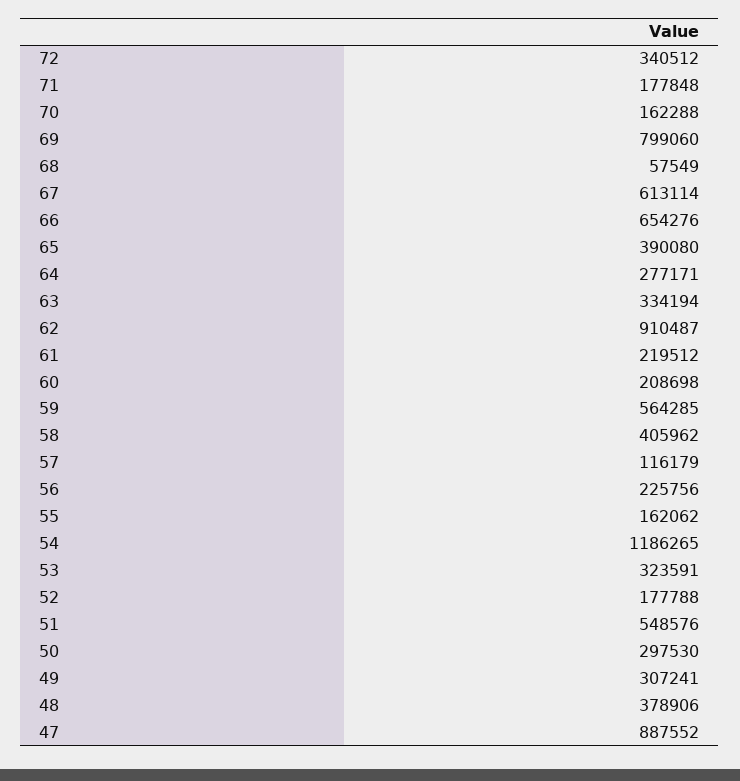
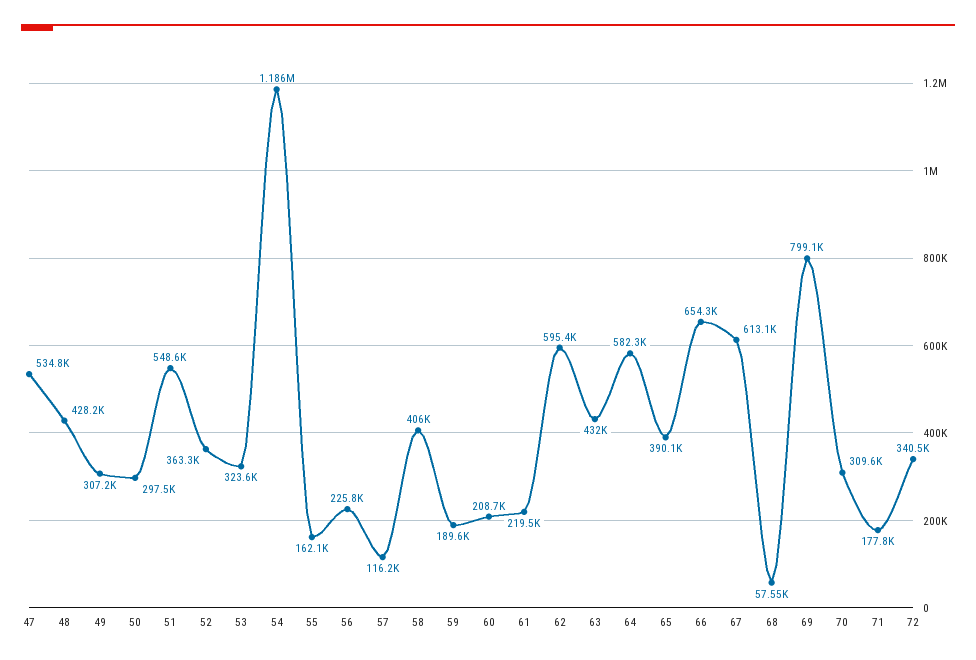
70: 162288 -> 309600
64: 277171 -> 582300
63: 334194 -> 432000
62: 910487 -> 595400
59: 564285 -> 189600
52: 177788 -> 363300
48: 378906 -> 428200
47: 887552 -> 534800

